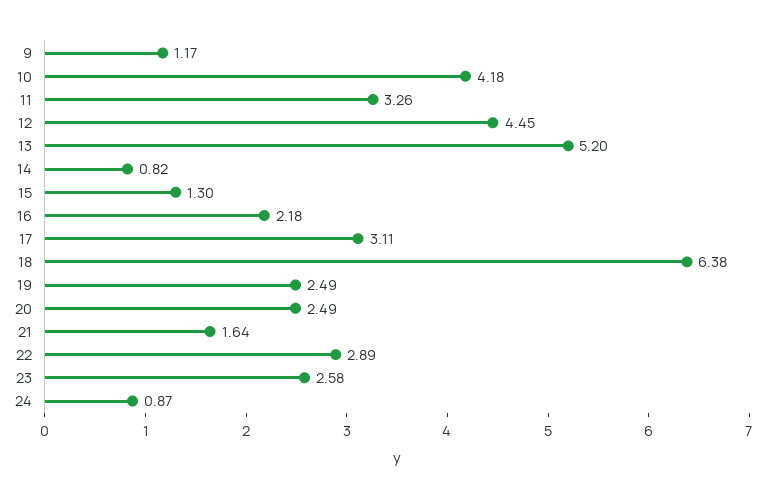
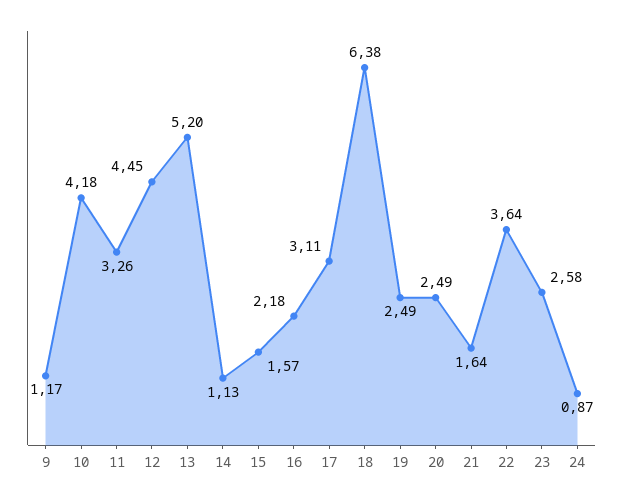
14: 0.82 -> 1.13
15: 1.3 -> 1.57
22: 2.89 -> 3.64

